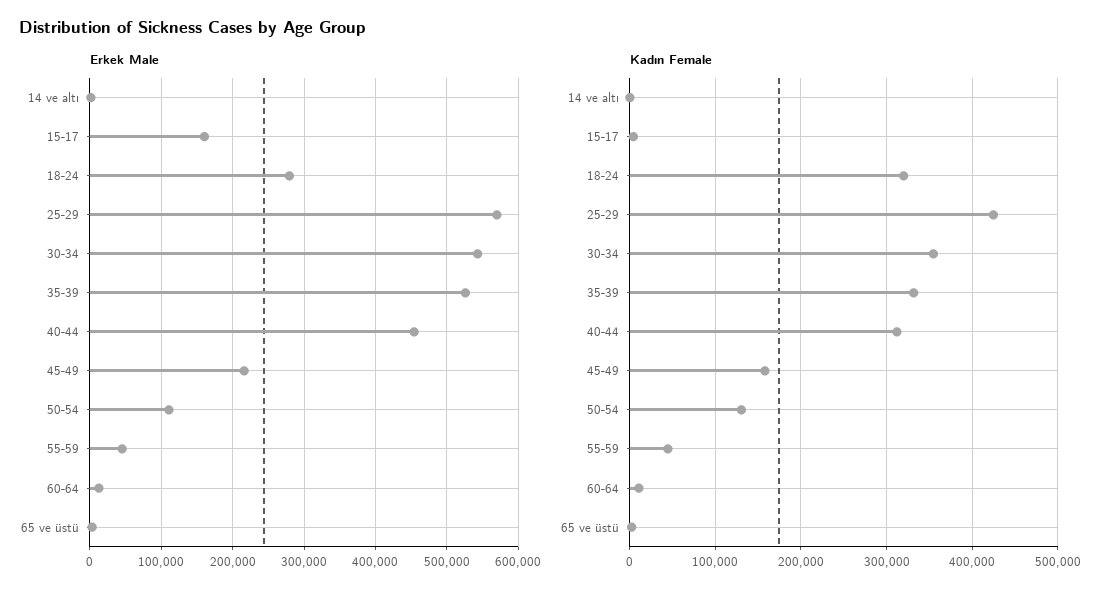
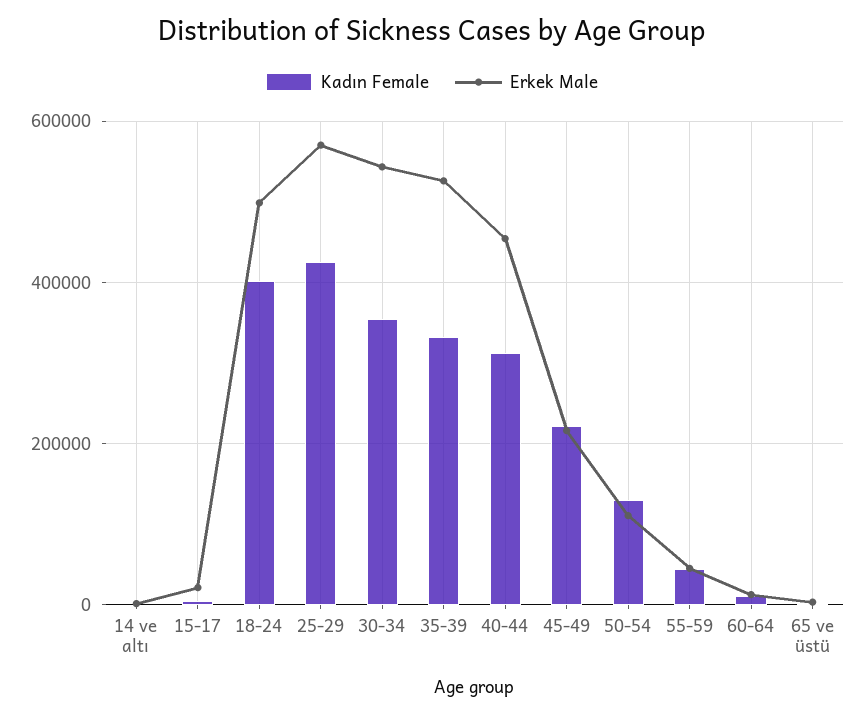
Erkek Male, 15-17: 160000 -> 20000
Erkek Male, 18-24: 280000 -> 500000
Kadın Female, 18-24: 320000 -> 400000
Kadın Female, 45-49: 160000 -> 220000

